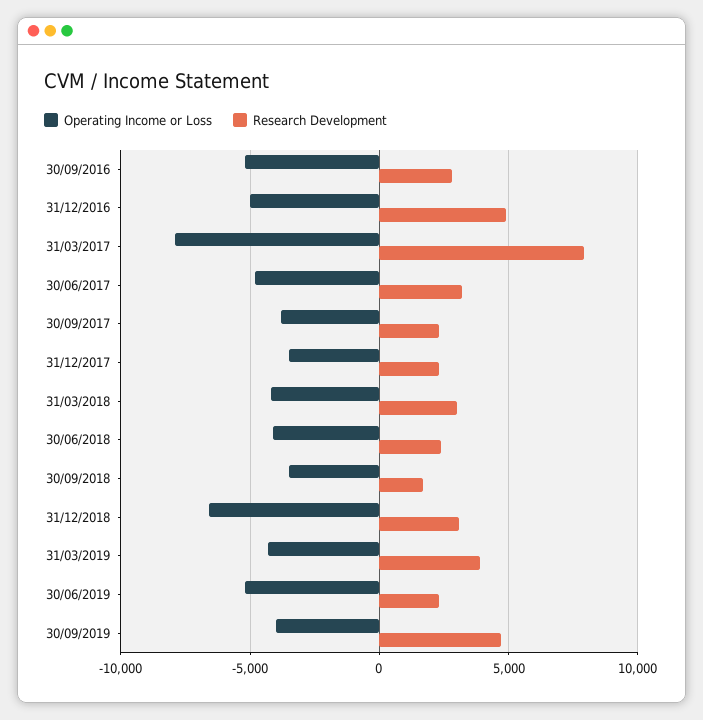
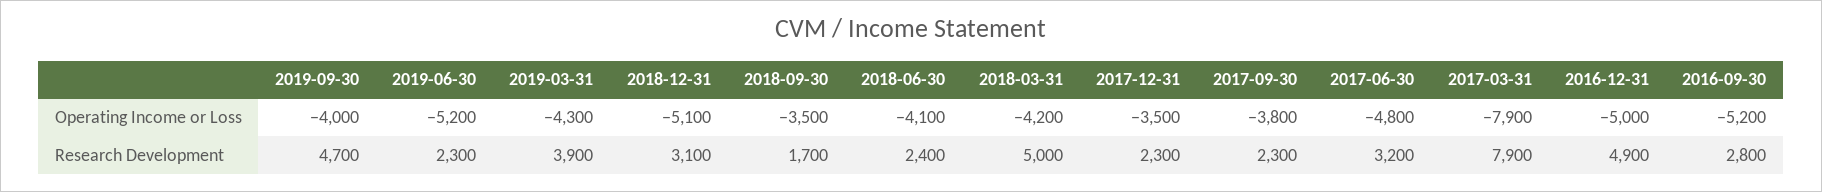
Research Development, 31/03/2018: 3000 -> 5000
Operating Income or Loss, 31/12/2018: -6500 -> -5100

